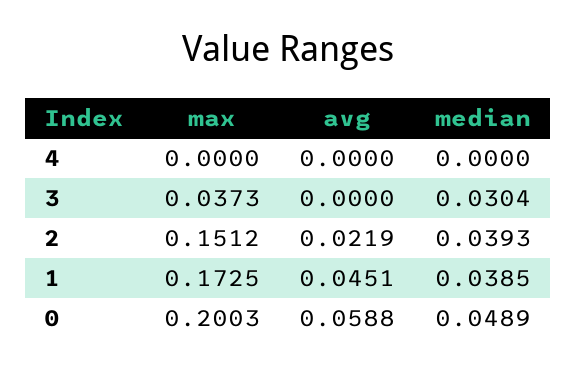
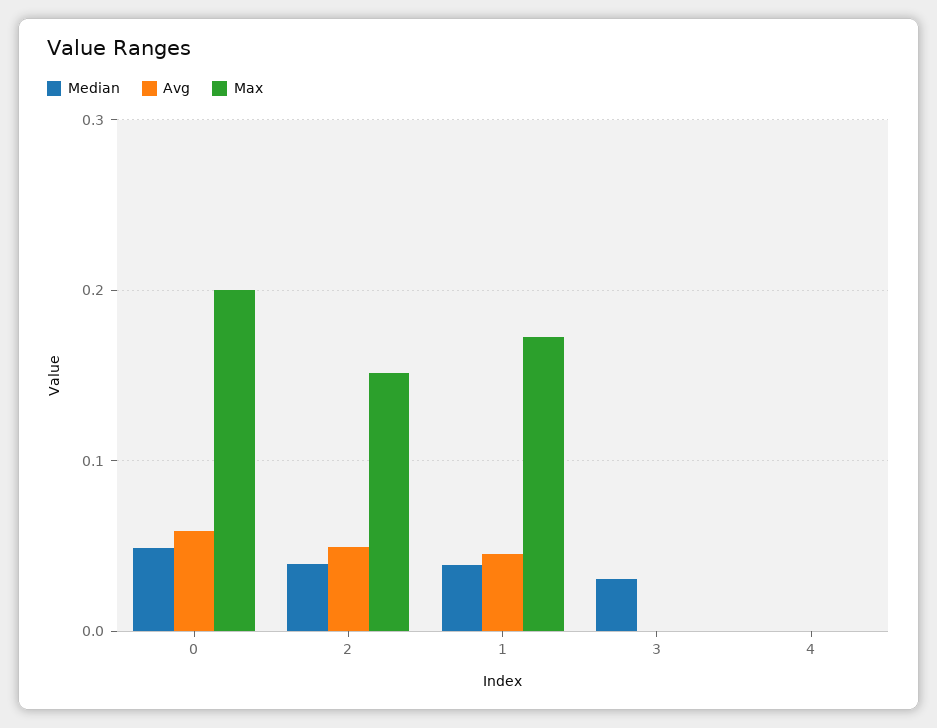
max, 3: 0.0373 -> 0
avg, 2: 0.0219 -> 0.05

